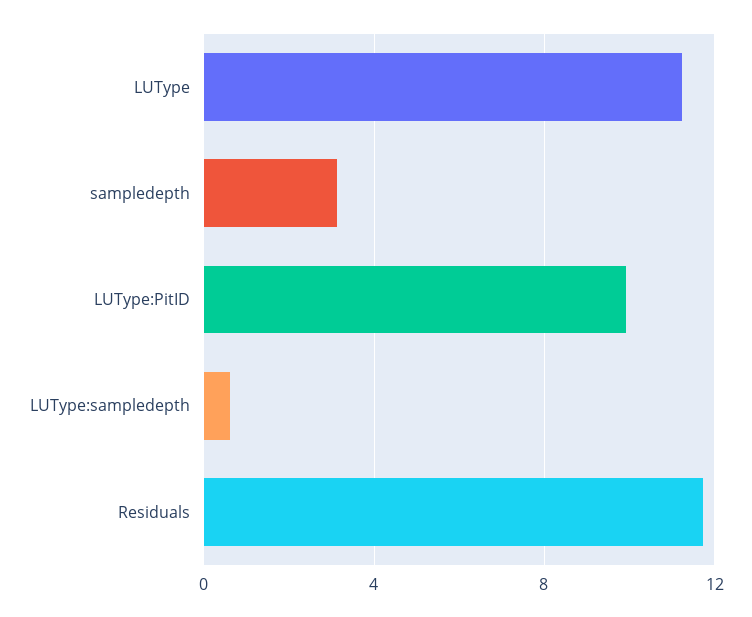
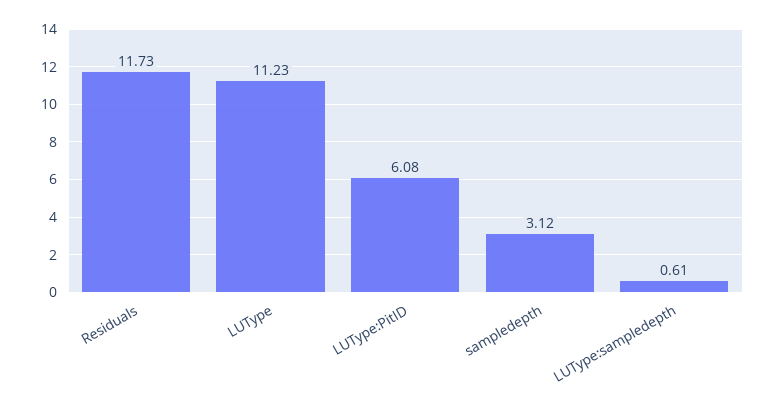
LUType:PitID: 10 -> 6.08

